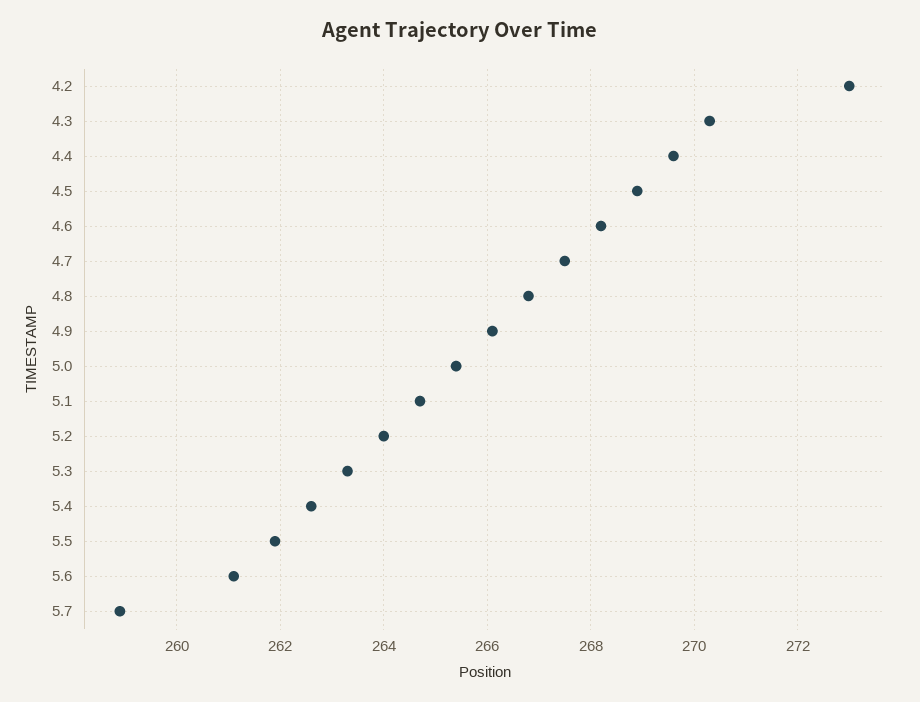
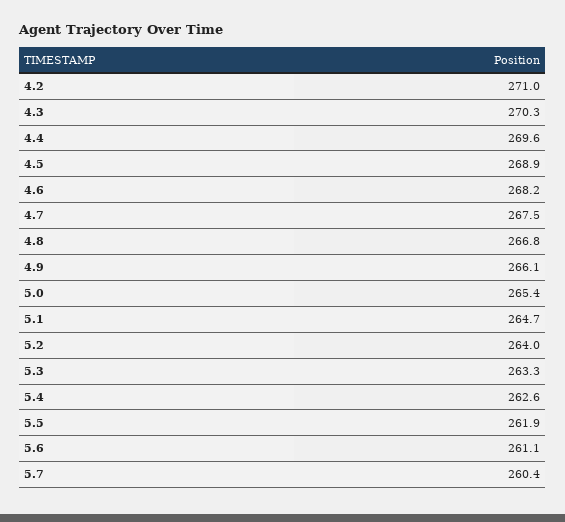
4.2: 273 -> 271
5.7: 259 -> 260.4

